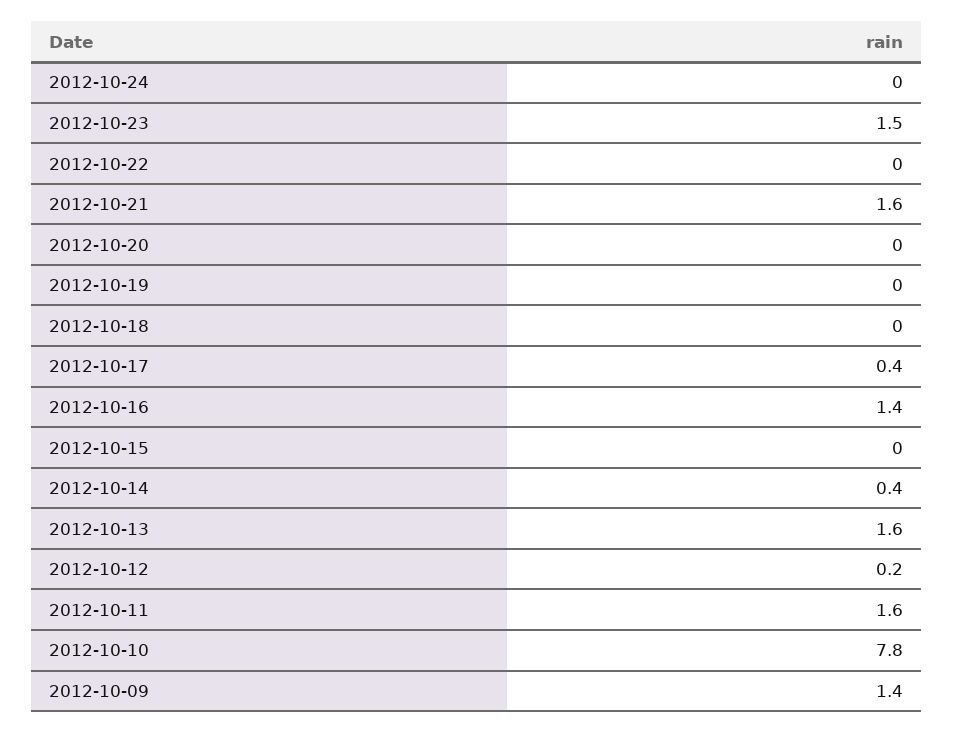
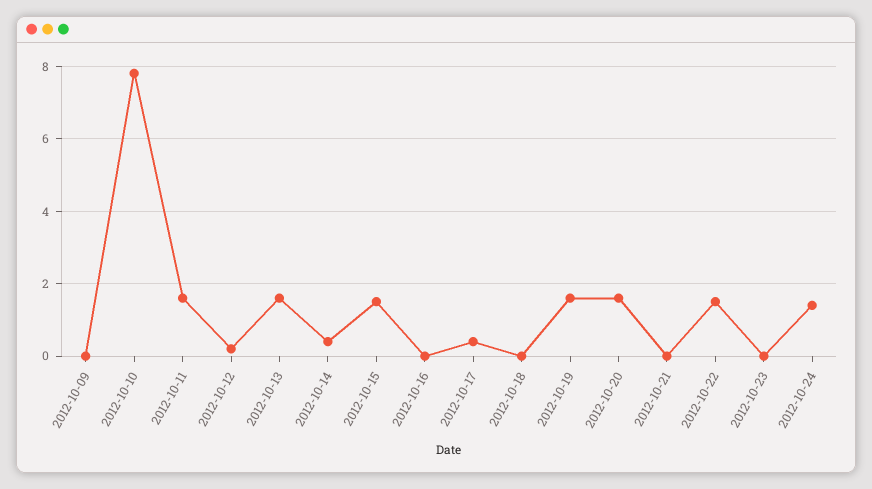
2012-10-24: 0 -> 1.5
2012-10-23: 1.5 -> 0
2012-10-22: 0 -> 1.5
2012-10-21: 1.6 -> 0
2012-10-20: 0 -> 1.5
2012-10-19: 0 -> 1.5
2012-10-16: 1.4 -> 0
2012-10-15: 0 -> 1.5
2012-10-09: 1.4 -> 0

